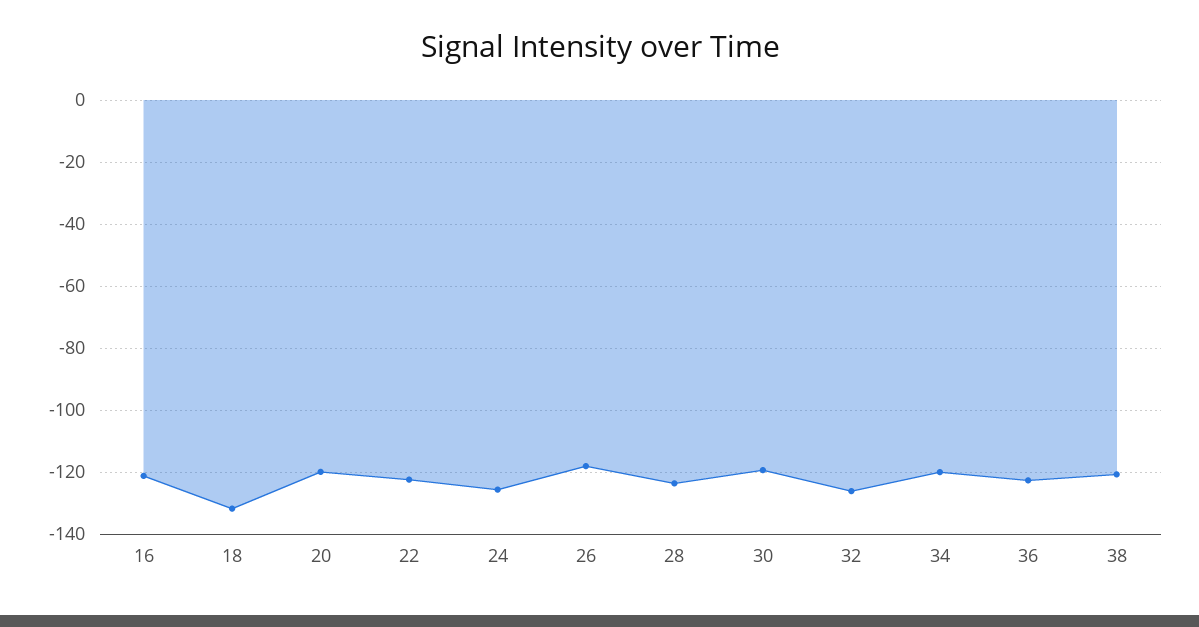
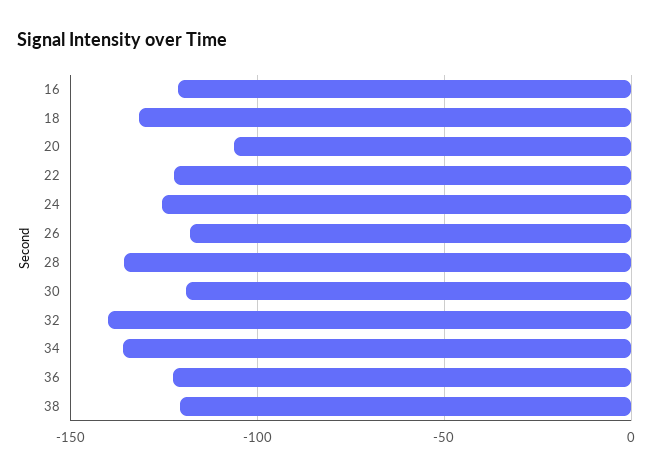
20: -120 -> -105
28: -124 -> -135
32: -126 -> -140
34: -120 -> -135

